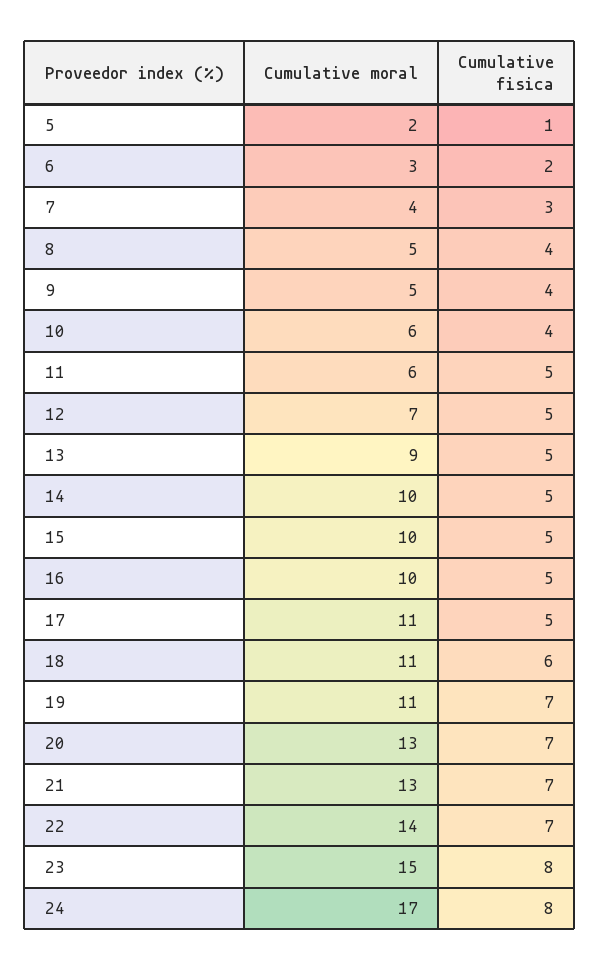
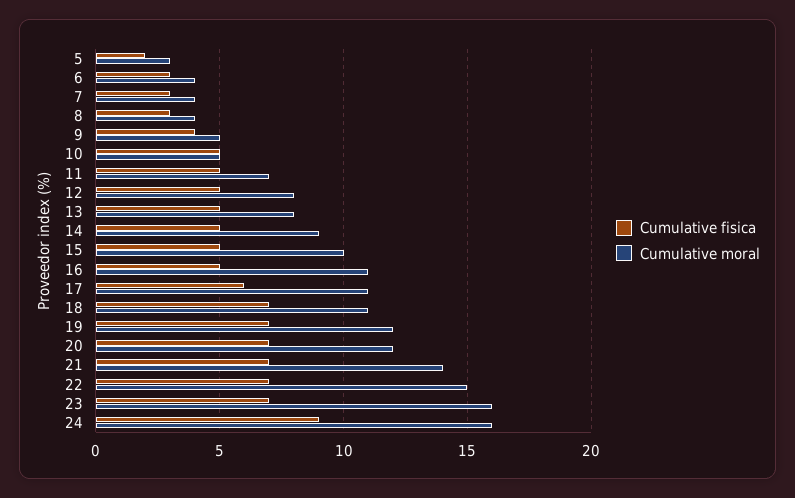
Cumulative moral, 5: 2 -> 3
Cumulative fisica, 5: 1 -> 2
Cumulative moral, 6: 3 -> 4
Cumulative fisica, 6: 2 -> 3
Cumulative moral, 8: 5 -> 4
Cumulative fisica, 8: 4 -> 3
Cumulative moral, 10: 6 -> 5
Cumulative fisica, 10: 4 -> 5
Cumulative moral, 11: 6 -> 7
Cumulative moral, 12: 7 -> 8
Cumulative moral, 13: 9 -> 8
Cumulative moral, 14: 10 -> 9
Cumulative moral, 16: 10 -> 11
Cumulative fisica, 17: 5 -> 6
Cumulative fisica, 18: 6 -> 7
Cumulative moral, 19: 11 -> 12
Cumulative moral, 20: 13 -> 12
Cumulative moral, 21: 13 -> 14
Cumulative moral, 22: 14 -> 15
Cumulative moral, 23: 15 -> 16
Cumulative fisica, 23: 8 -> 7
Cumulative moral, 24: 17 -> 16
Cumulative fisica, 24: 8 -> 9

